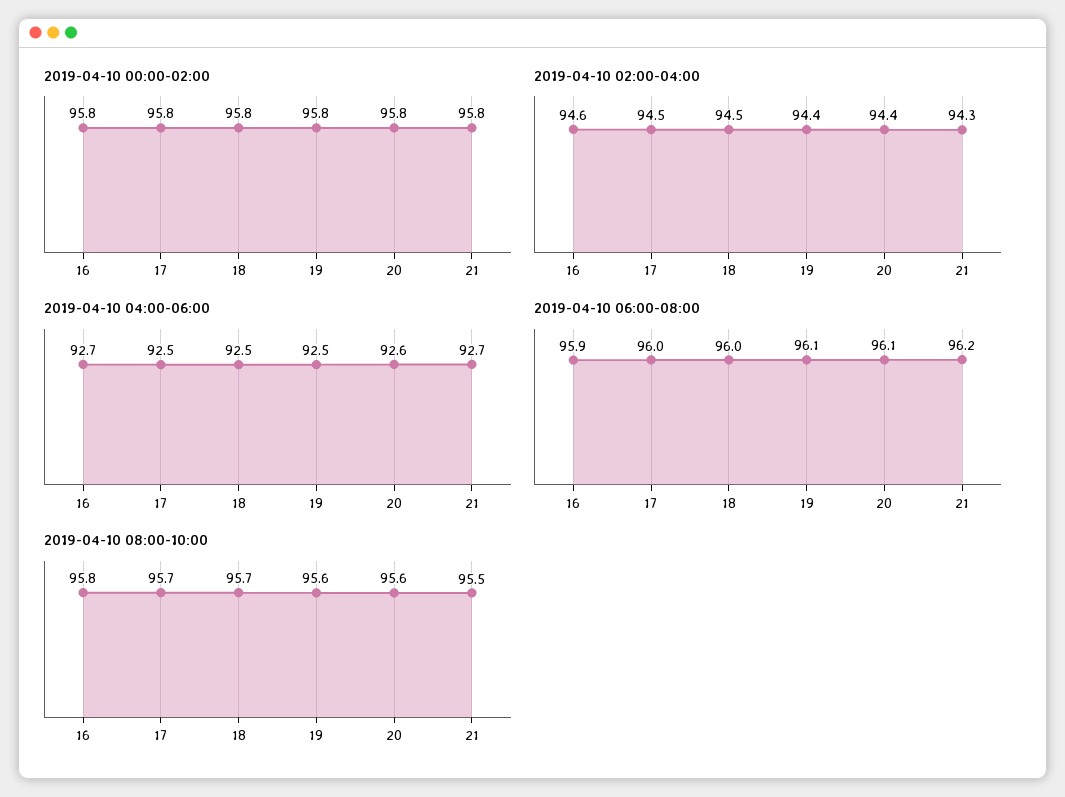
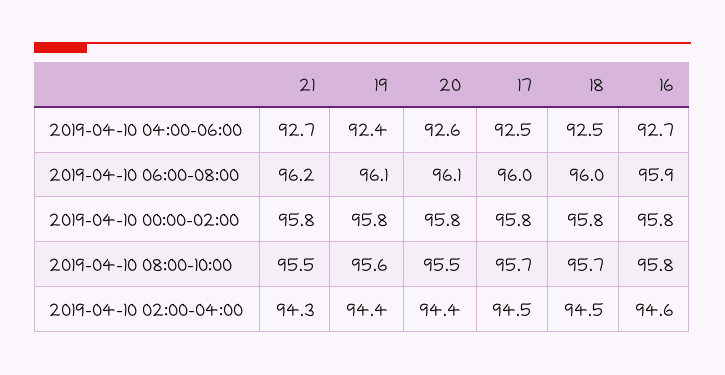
2019-04-10 04:00-06:00, 19: 92.5 -> 92.4
2019-04-10 08:00-10:00, 20: 95.6 -> 95.5

